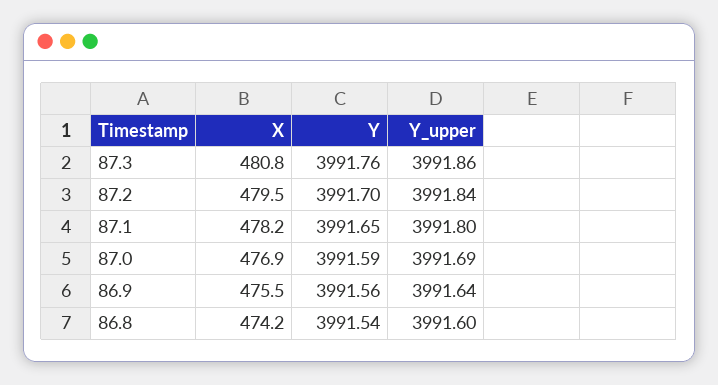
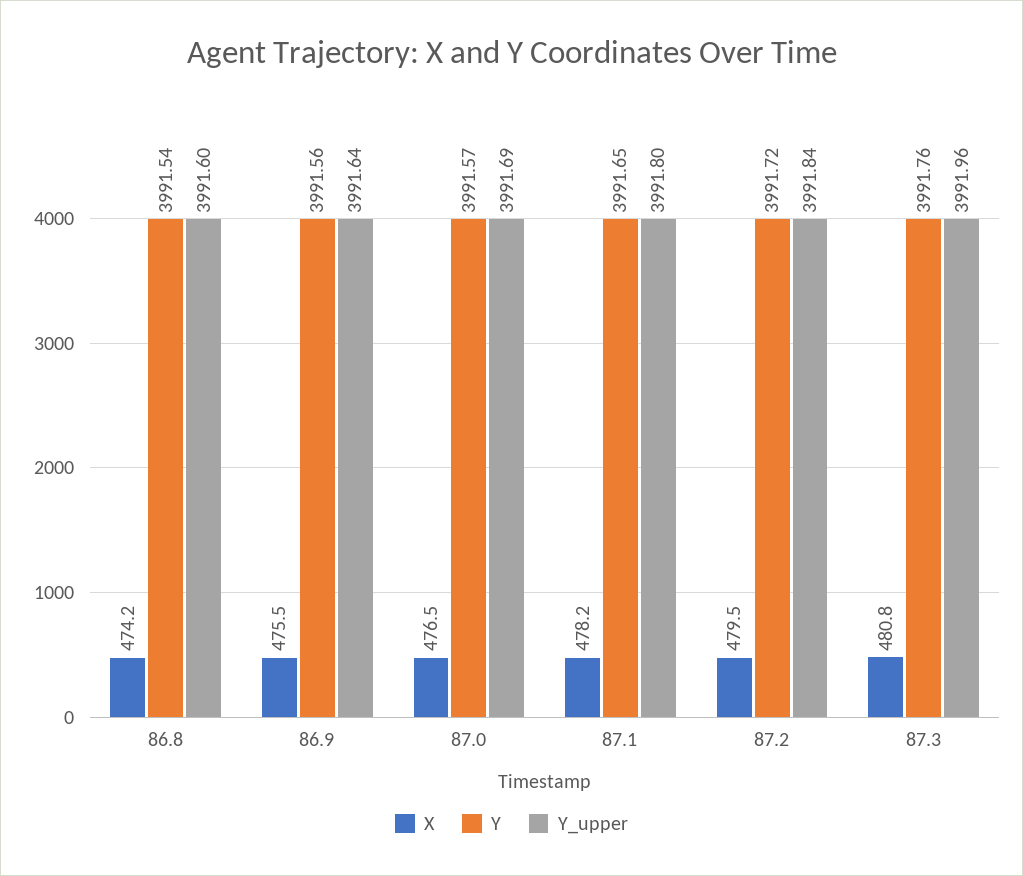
Y_upper, 87.3: 3991.86 -> 3991.96
Y, 87.2: 3991.7 -> 3991.72
X, 87.0: 476.9 -> 476.5
Y, 87.0: 3991.59 -> 3991.57

